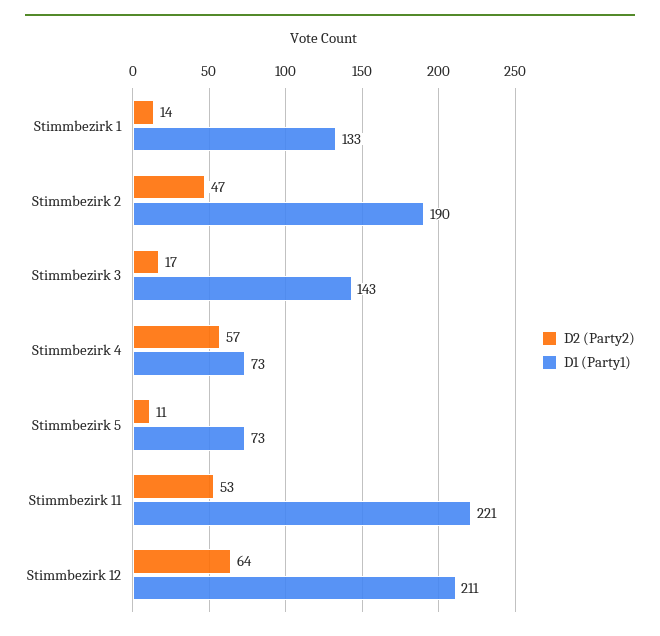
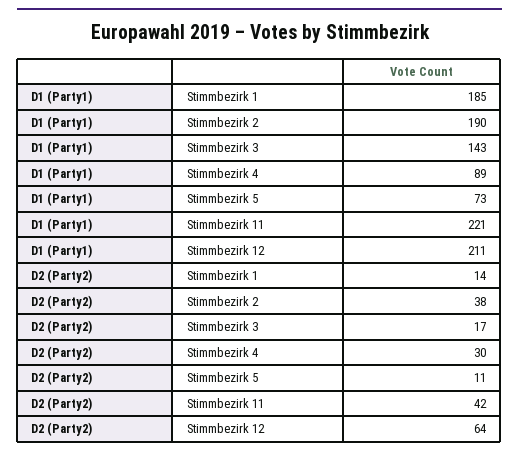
D1 (Party1), Stimmbezirk 1: 133 -> 185
D2 (Party2), Stimmbezirk 2: 47 -> 38
D2 (Party2), Stimmbezirk 4: 57 -> 30
D1 (Party1), Stimmbezirk 4: 73 -> 89
D2 (Party2), Stimmbezirk 11: 53 -> 42

